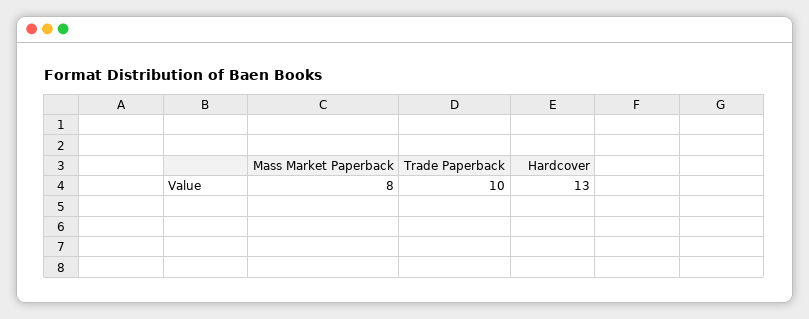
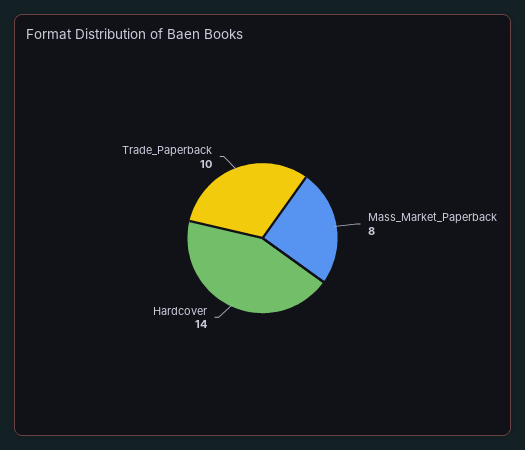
Hardcover: 13 -> 14

